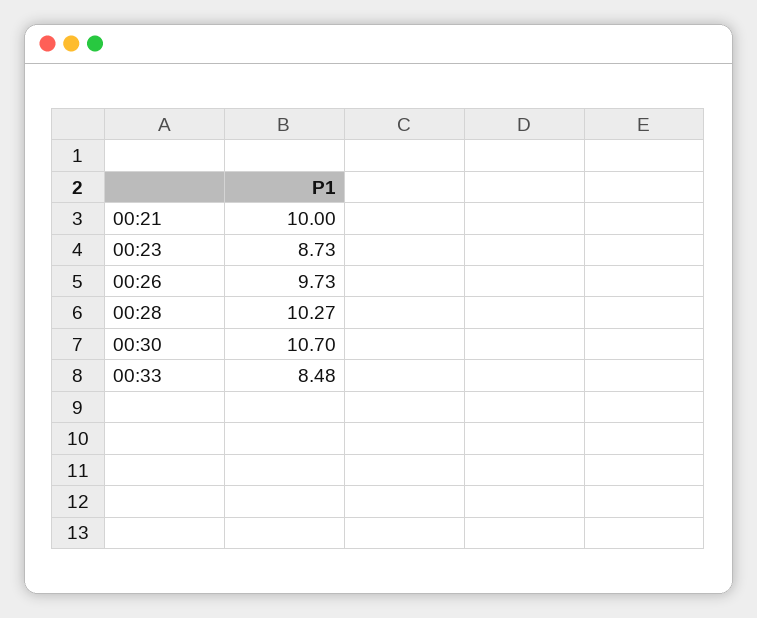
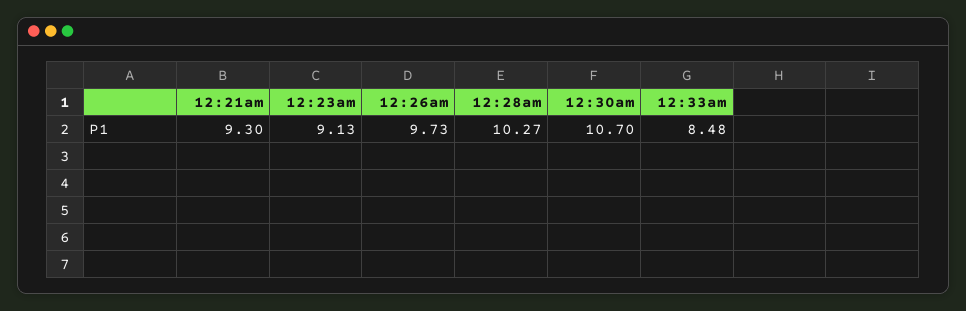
00:21: 10 -> 9.3
00:23: 8.73 -> 9.13

